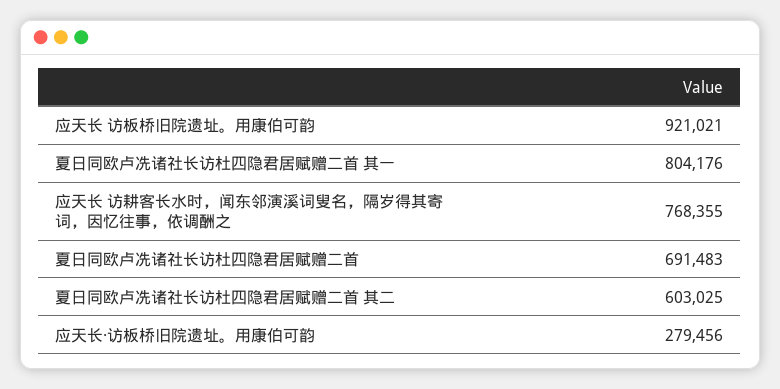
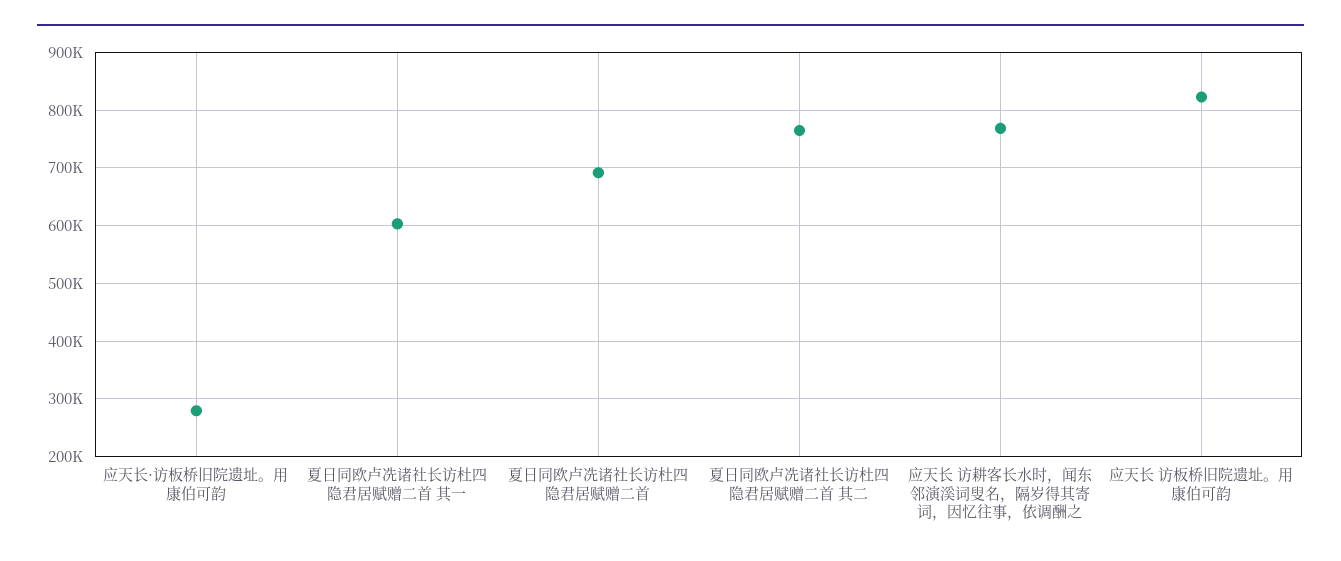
应天长 访板桥旧院遗址。用康伯可韵: 921021 -> 820000
夏日同欧卢冼诸社长访杜四隐君居赋赠二首 其一: 804176 -> 600000
夏日同欧卢冼诸社长访杜四隐君居赋赠二首 其二: 603025 -> 760000

